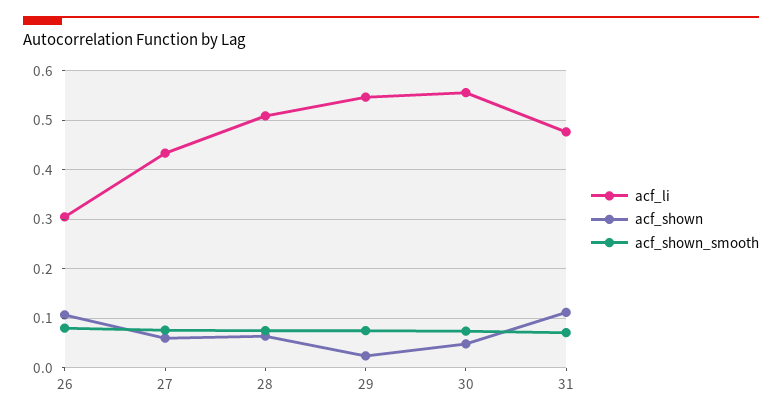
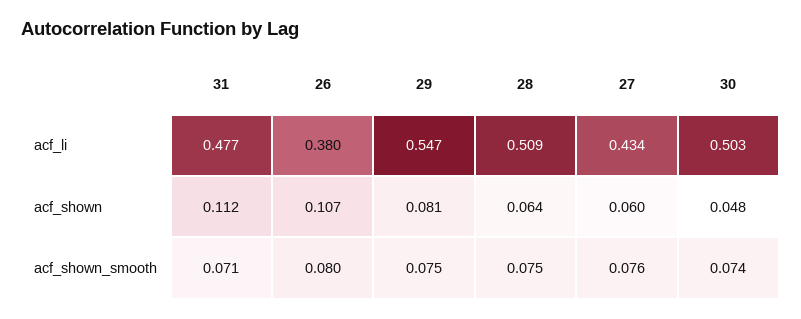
acf_li, 26: 0.3 -> 0.38
acf_shown, 29: 0.02 -> 0.081
acf_li, 30: 0.56 -> 0.503

